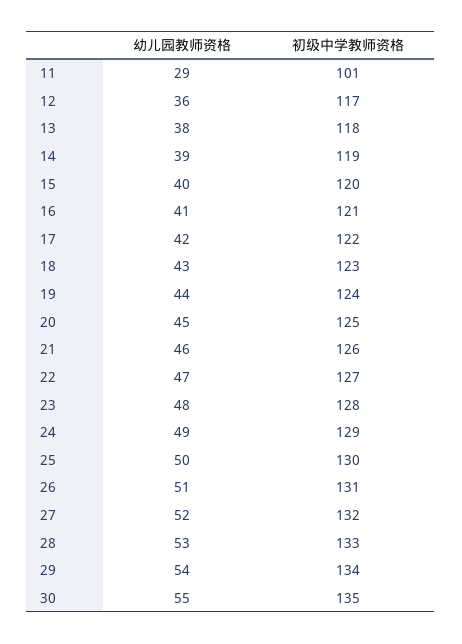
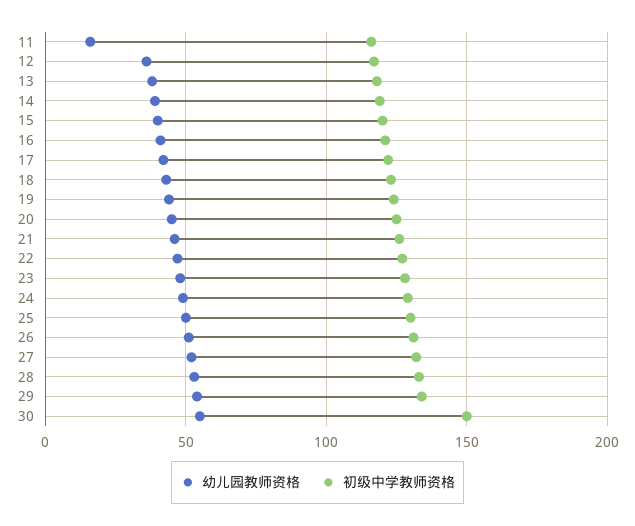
幼儿园教师资格, 11: 29 -> 15
初级中学教师资格, 11: 101 -> 115
初级中学教师资格, 30: 135 -> 150

